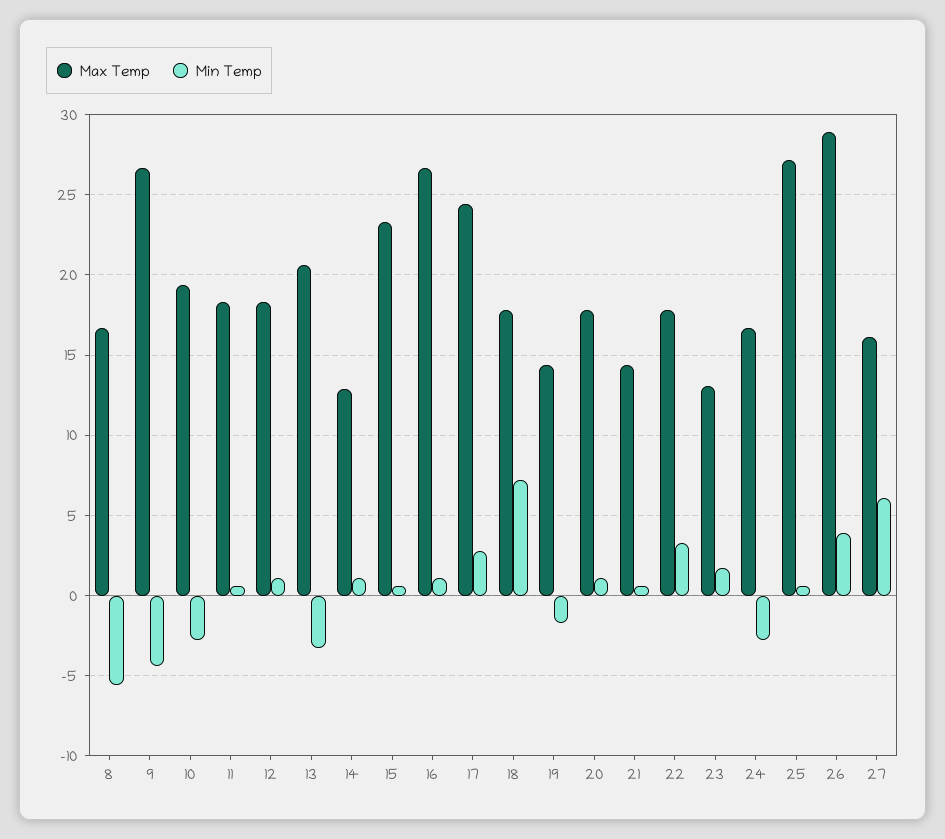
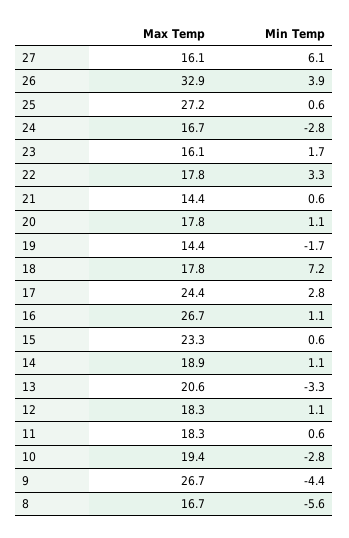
Max Temp, 14: 13 -> 18.9
Max Temp, 23: 13 -> 16.1
Max Temp, 26: 29 -> 32.9

